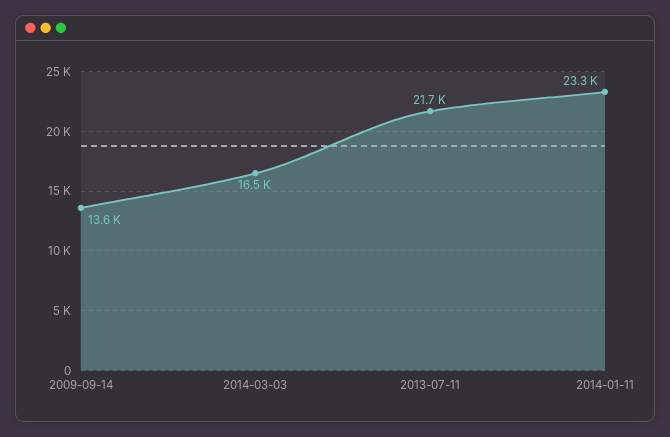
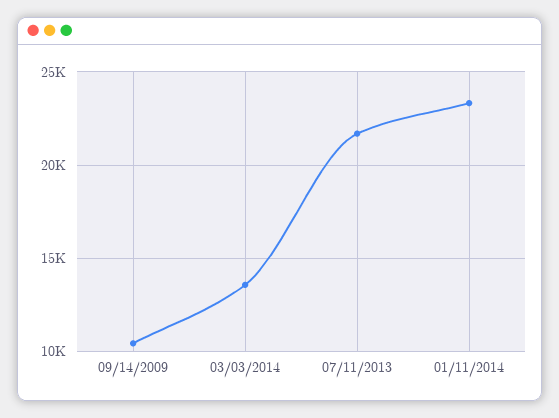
2009-09-14: 13600 -> 10500
2014-03-03: 16500 -> 13500

